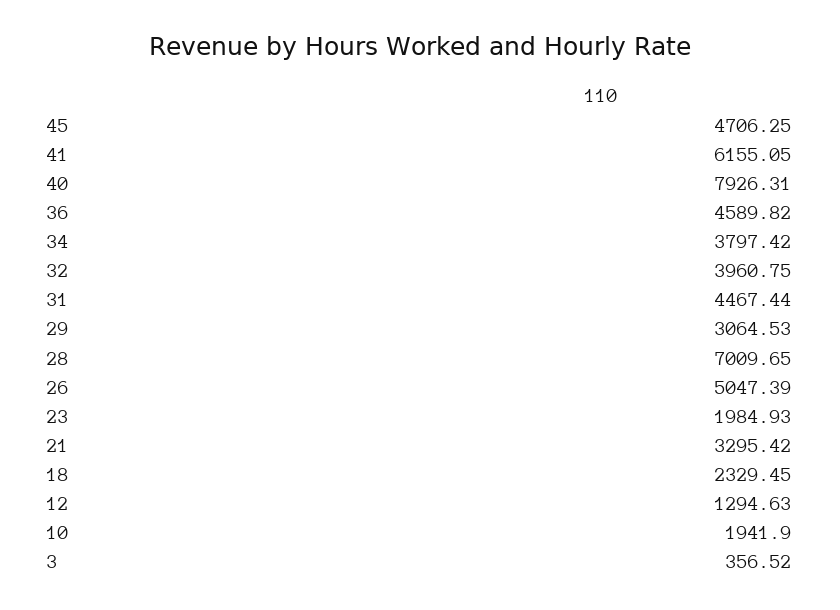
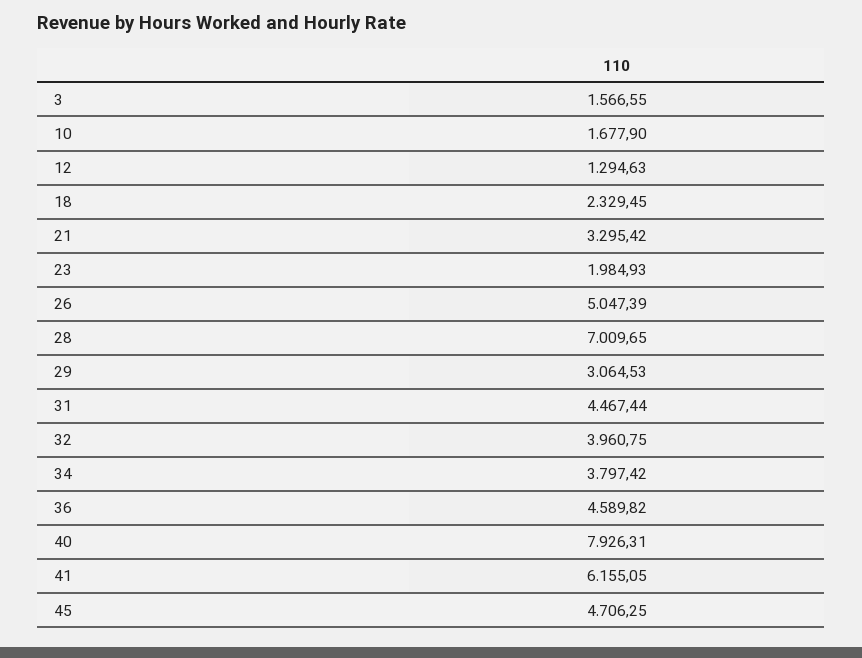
10: 1941.9 -> 1677.9
3: 356.52 -> 1566.55

